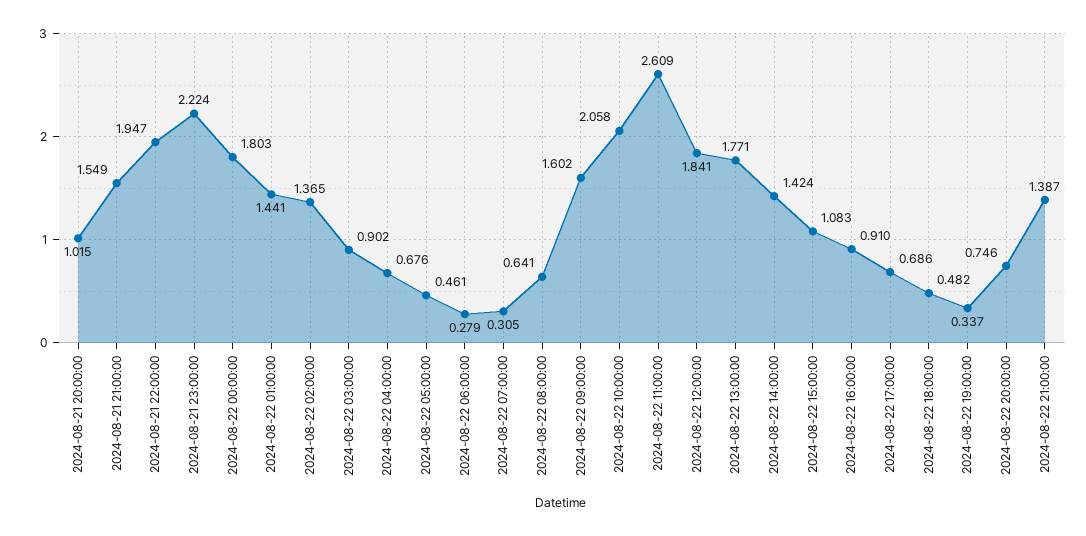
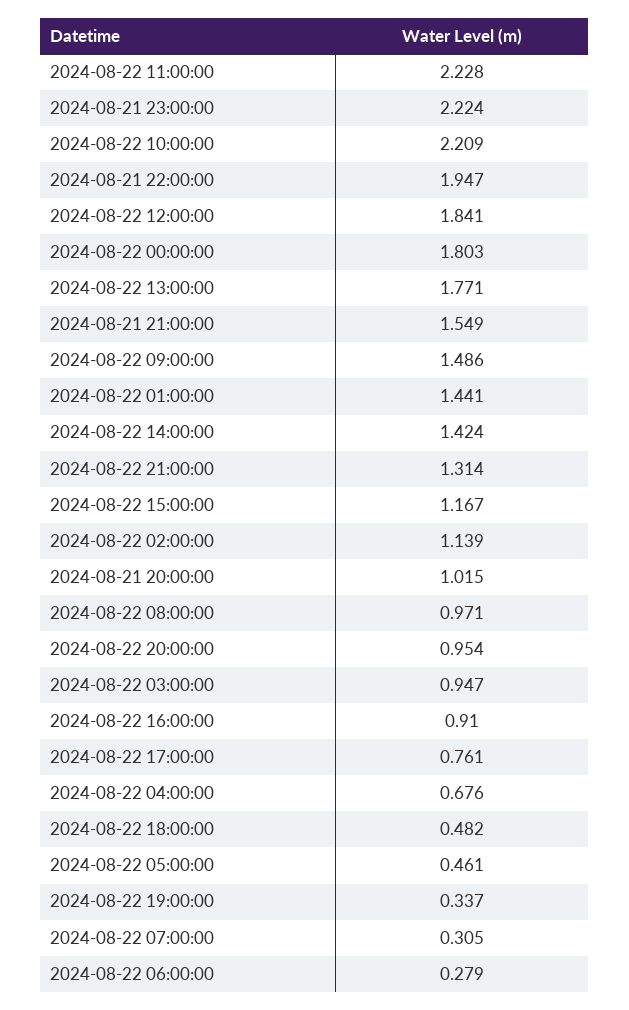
2024-08-22 02:00:00: 1.365 -> 1.139
2024-08-22 03:00:00: 0.902 -> 0.947
2024-08-22 08:00:00: 0.641 -> 0.971
2024-08-22 09:00:00: 1.602 -> 1.486
2024-08-22 10:00:00: 2.058 -> 2.209
2024-08-22 11:00:00: 2.609 -> 2.228
2024-08-22 15:00:00: 1.083 -> 1.167
2024-08-22 17:00:00: 0.686 -> 0.761
2024-08-22 20:00:00: 0.746 -> 0.954
2024-08-22 21:00:00: 1.387 -> 1.314

